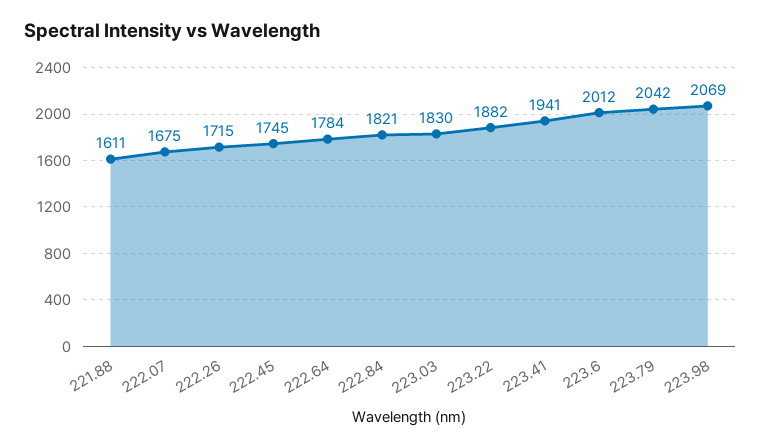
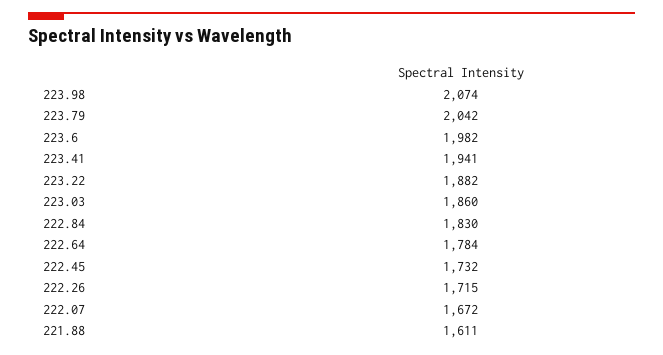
222.07: 1675 -> 1672
222.45: 1745 -> 1732
222.84: 1821 -> 1830
223.03: 1830 -> 1860
223.6: 2012 -> 1982
223.98: 2069 -> 2074

